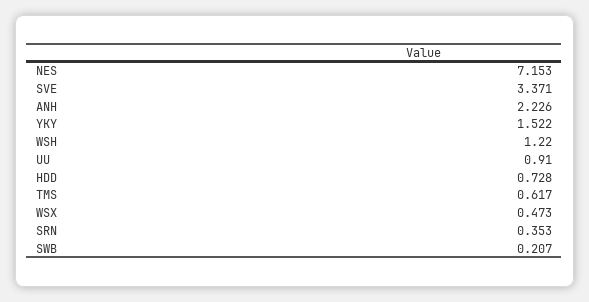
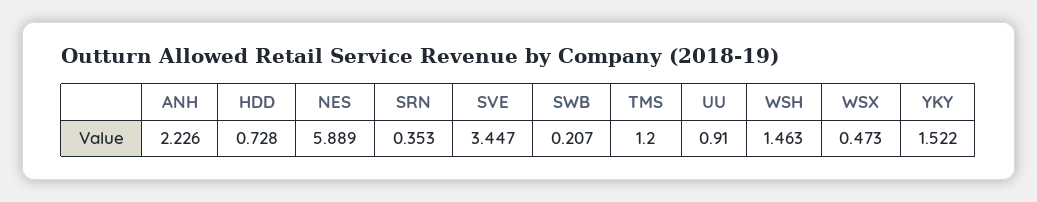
NES: 7.153 -> 5.889
SVE: 3.371 -> 3.447
WSH: 1.22 -> 1.463
TMS: 0.617 -> 1.2

